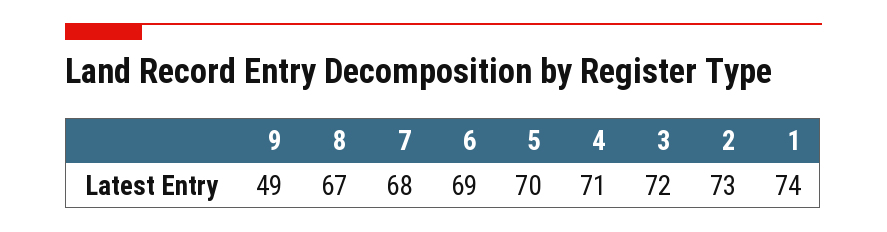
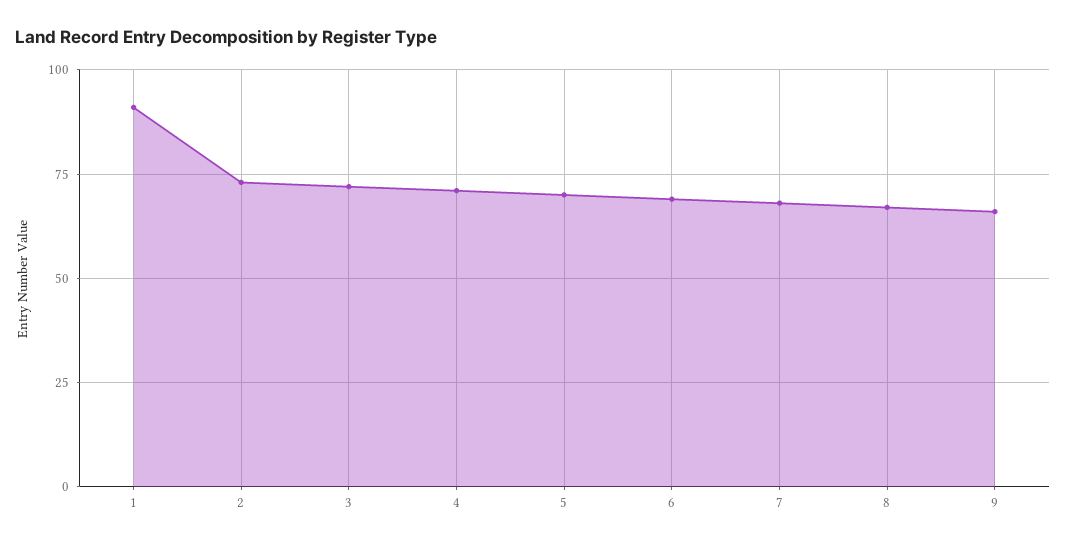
9: 49 -> 65
1: 74 -> 90

